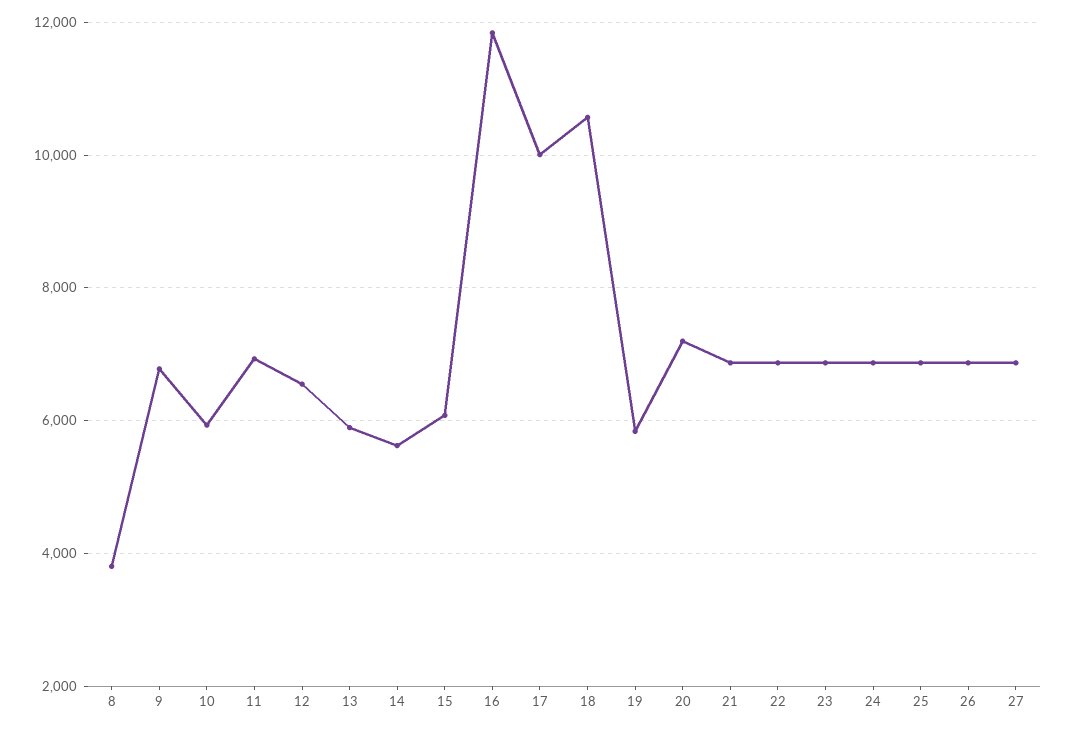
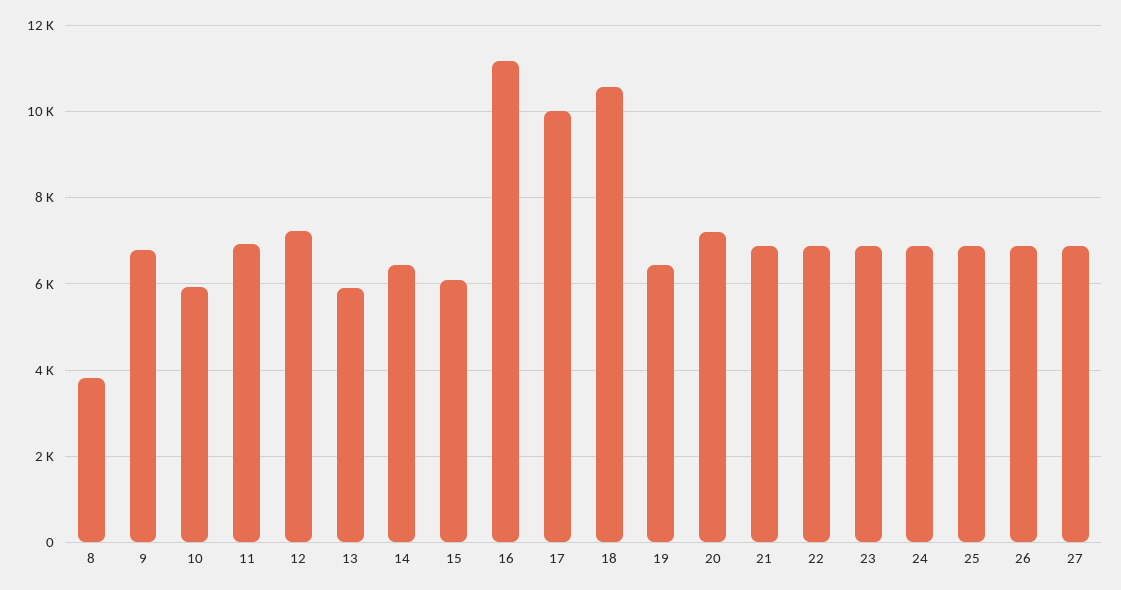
12: 6600 -> 7200
14: 5600 -> 6400
16: 11800 -> 11200
19: 5800 -> 6400

